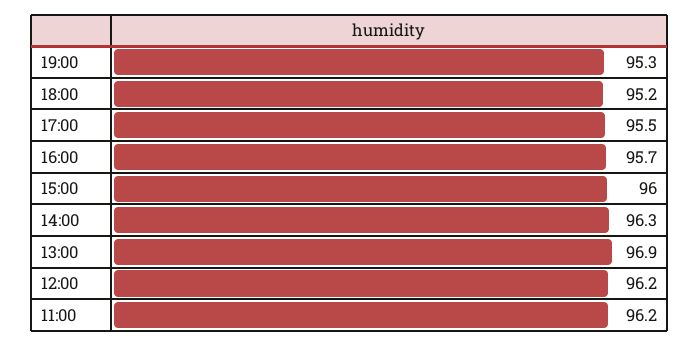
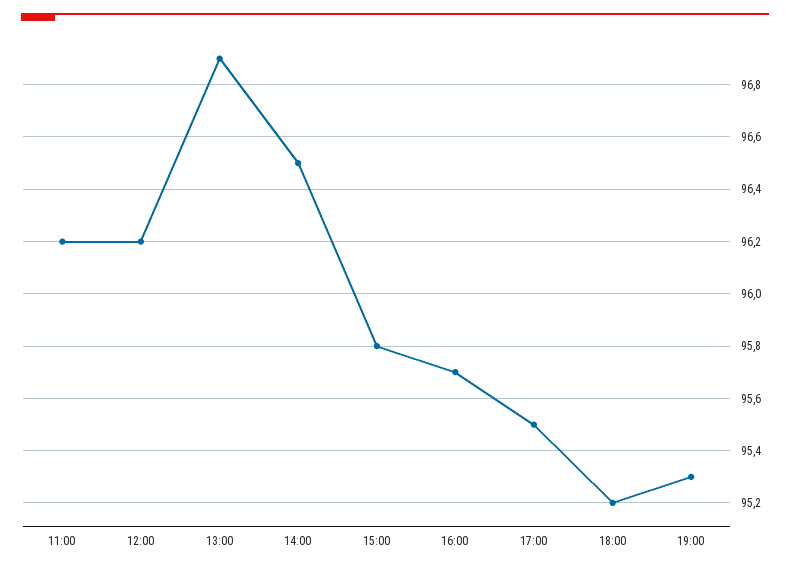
15:00: 96 -> 95.8
14:00: 96.3 -> 96.5

